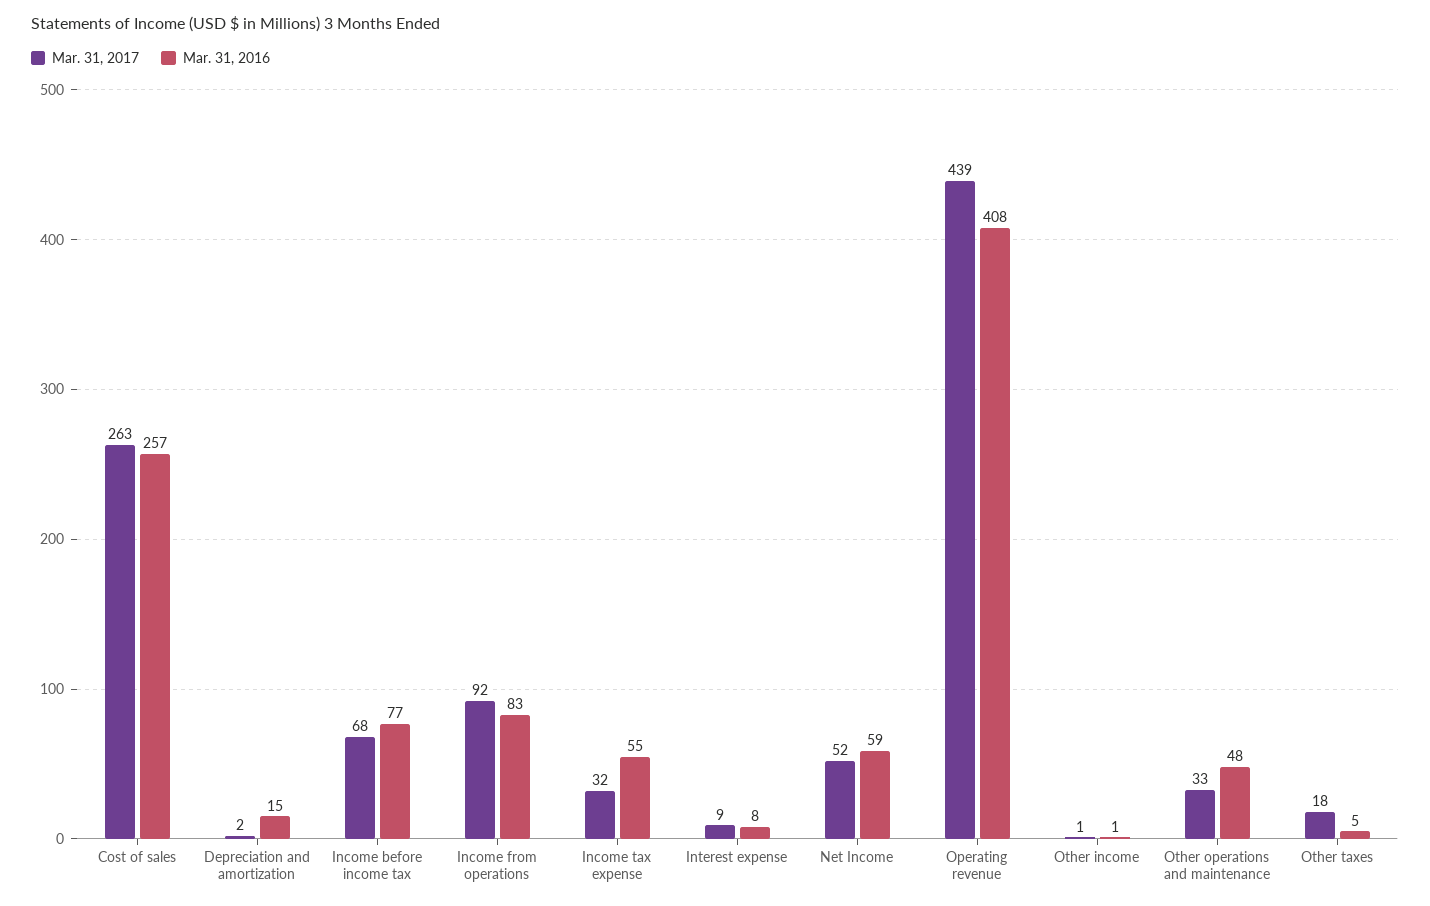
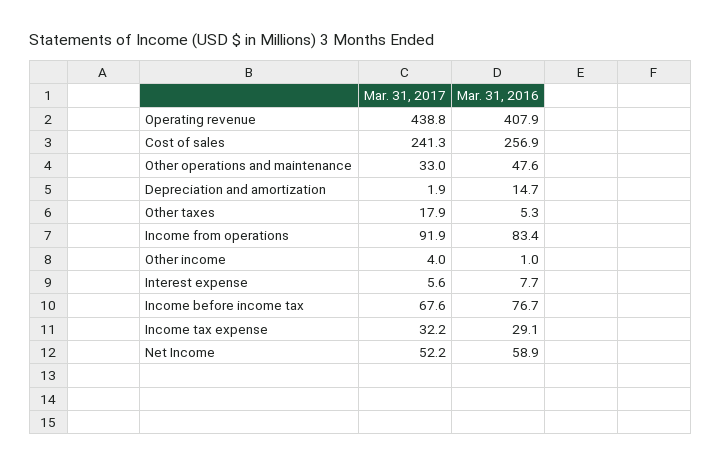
Mar. 31, 2017, Cost of sales: 263 -> 241.3
Mar. 31, 2016, Income tax expense: 55 -> 29.1
Mar. 31, 2017, Interest expense: 9 -> 5.6
Mar. 31, 2017, Other income: 1 -> 4

